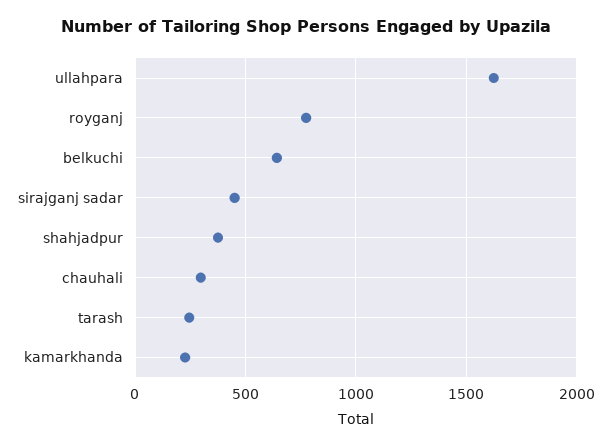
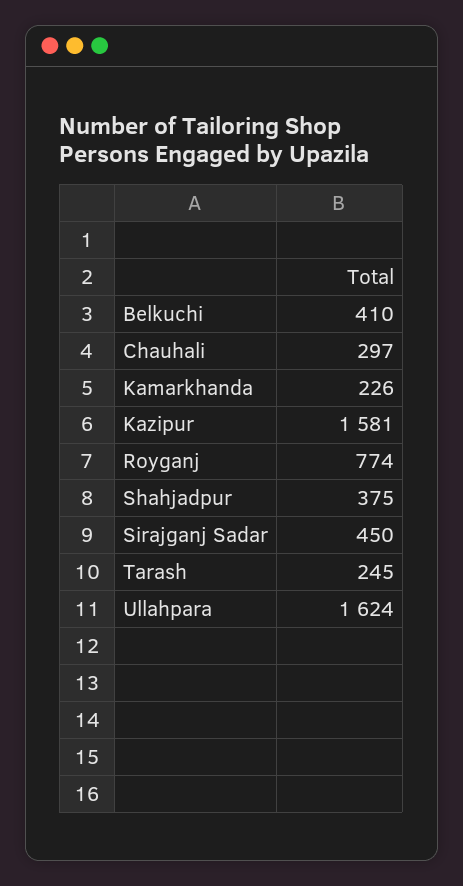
belkuchi: 650 -> 410
Kazipur: none -> 1581

